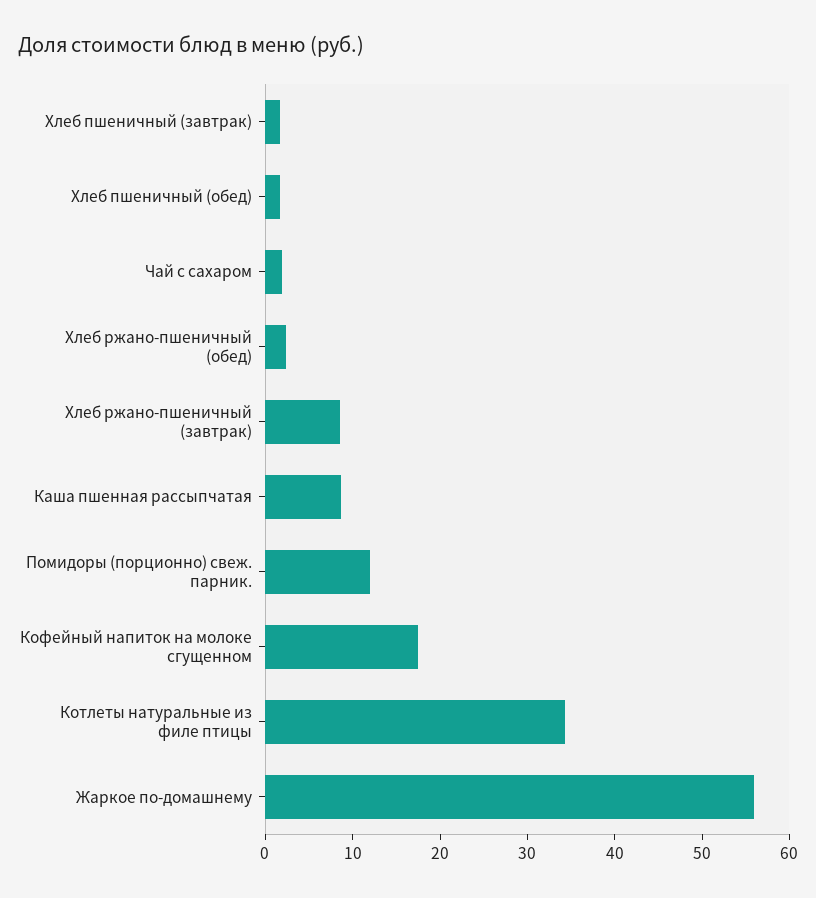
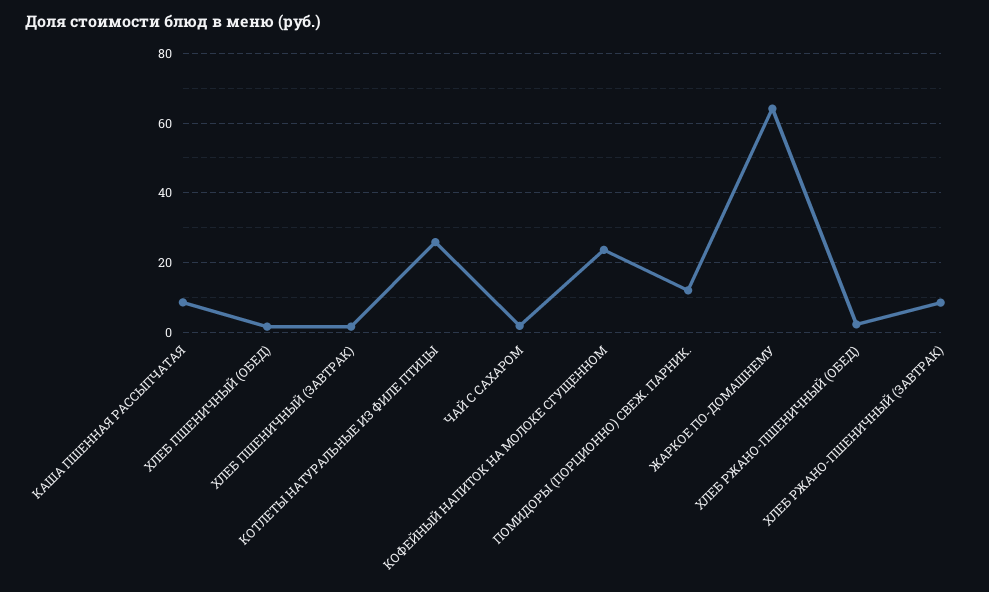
Кофейный напиток на молоке сгущенном: 18 -> 24
Котлеты натуральные из филе птицы: 34 -> 26
Жаркое по-домашнему: 56 -> 64

